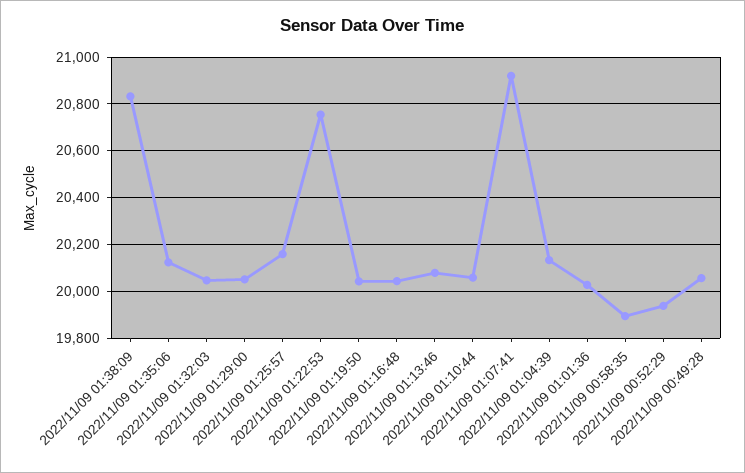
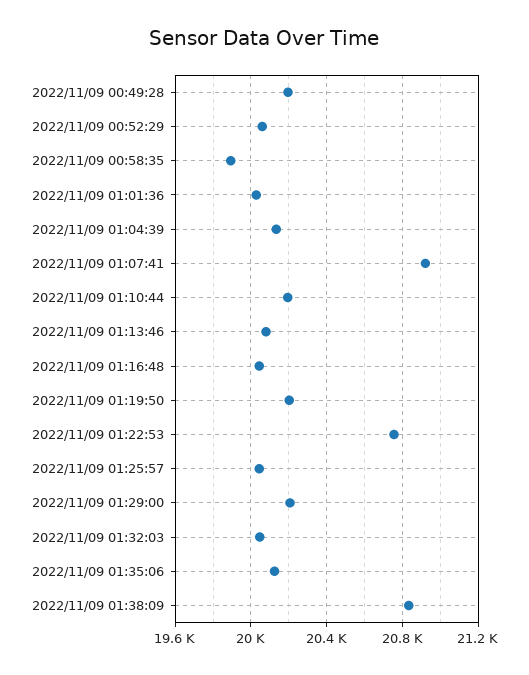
2022/11/09 01:29:00: 20050 -> 20200
2022/11/09 01:25:57: 20150 -> 20050
2022/11/09 01:19:50: 20050 -> 20200
2022/11/09 01:10:44: 20050 -> 20200
2022/11/09 00:52:29: 19950 -> 20050
2022/11/09 00:49:28: 20050 -> 20200

